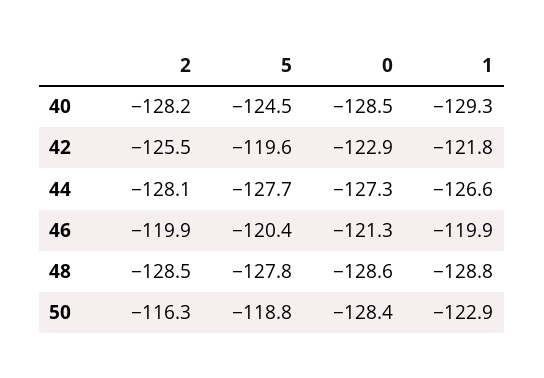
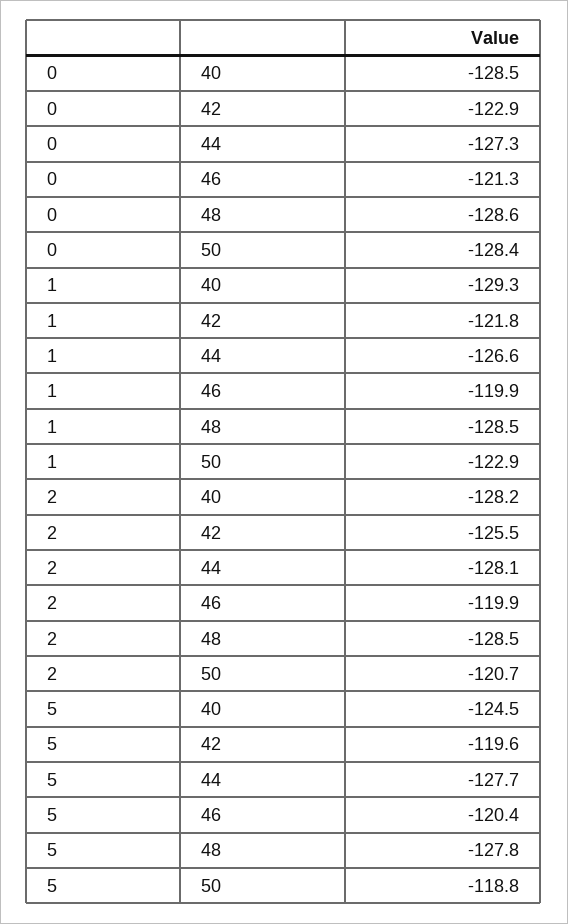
1, 48: -128.8 -> -128.5
2, 50: -116.3 -> -120.7

